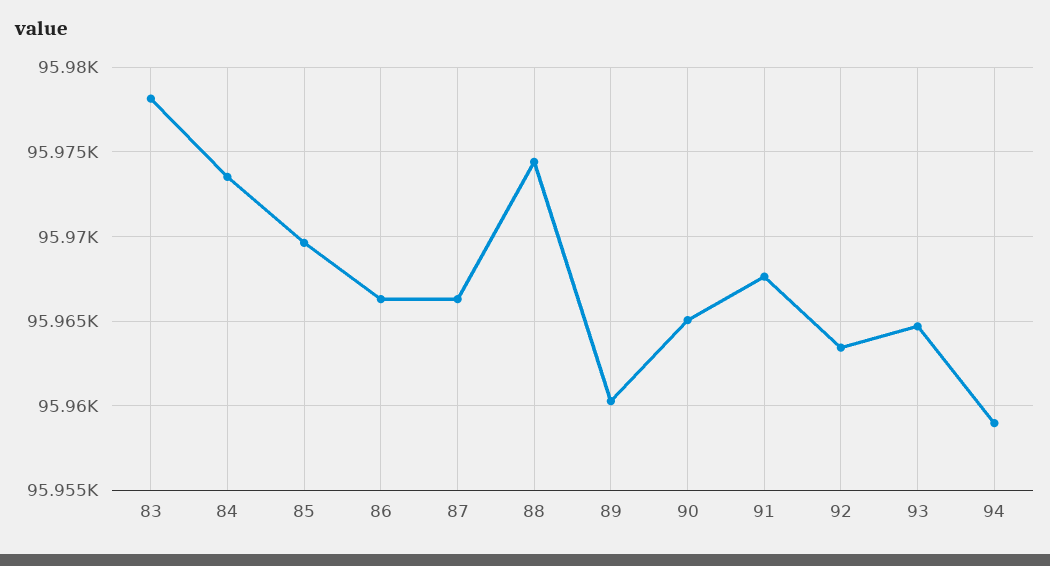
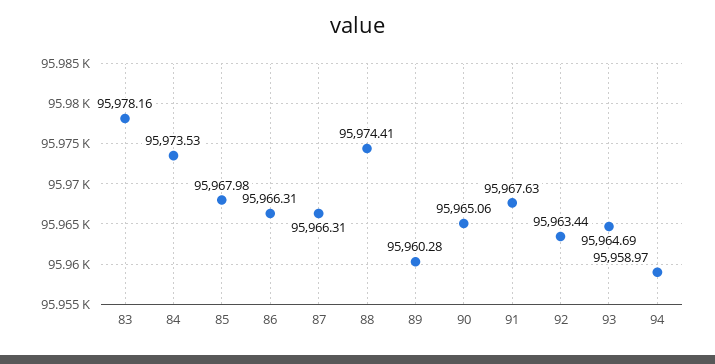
85: 95969.5 -> 95967.98

